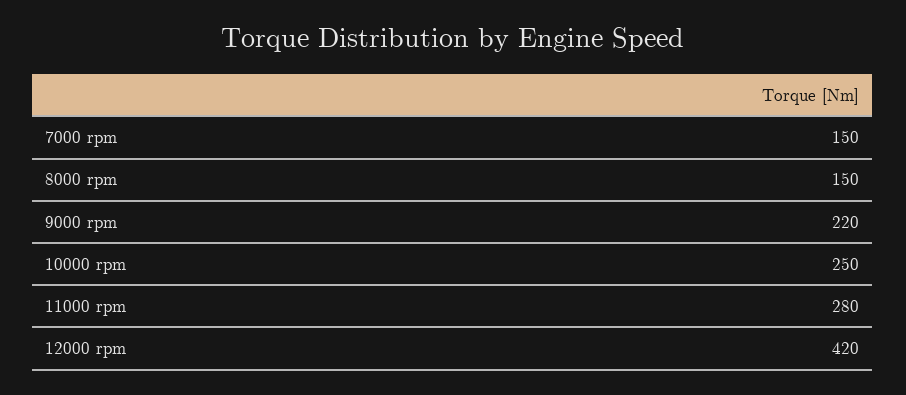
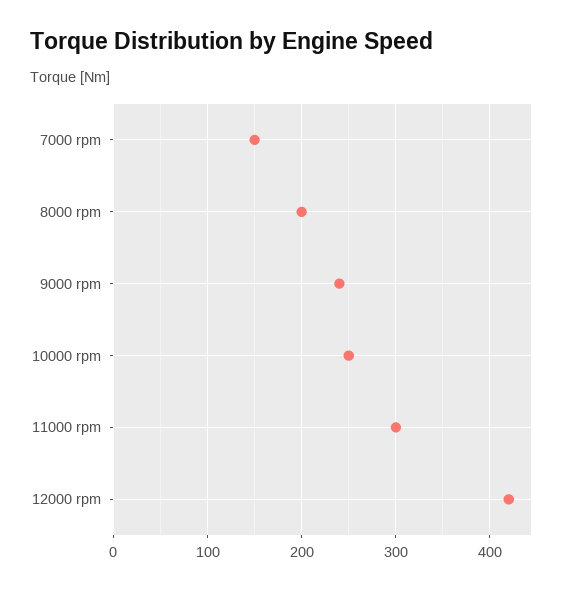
8000 rpm: 150 -> 200
9000 rpm: 220 -> 240
11000 rpm: 280 -> 300

